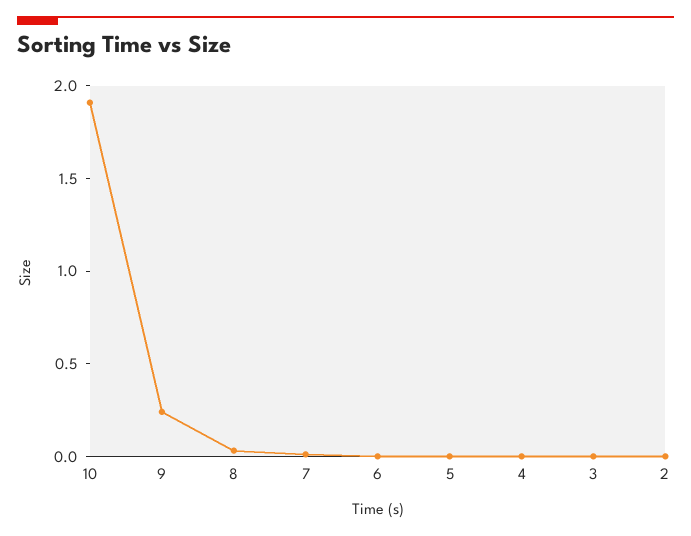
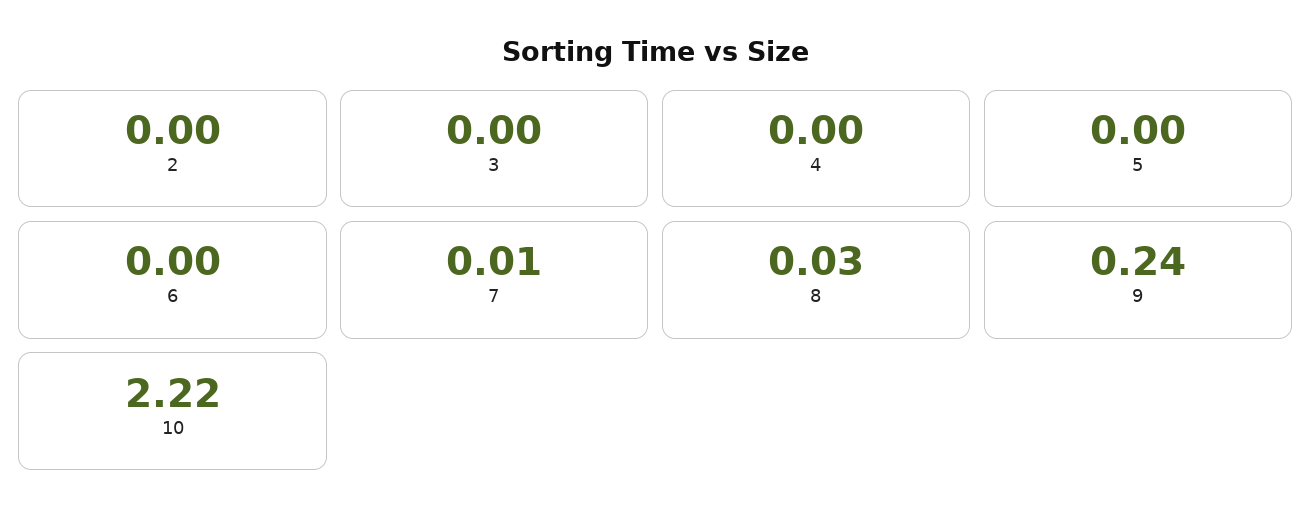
10: 1.9 -> 2.22

